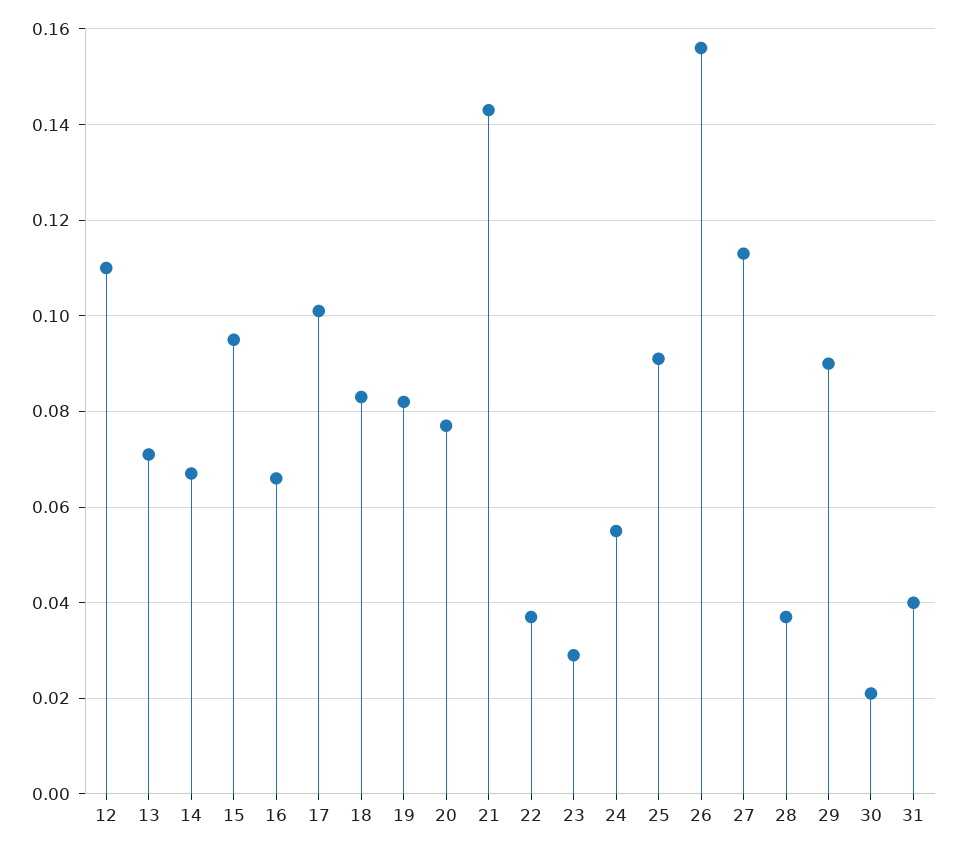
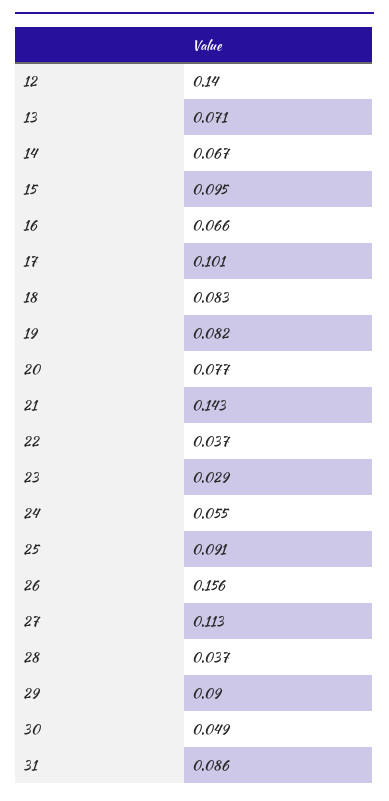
12: 0.11 -> 0.14
30: 0.02 -> 0.049
31: 0.04 -> 0.086

